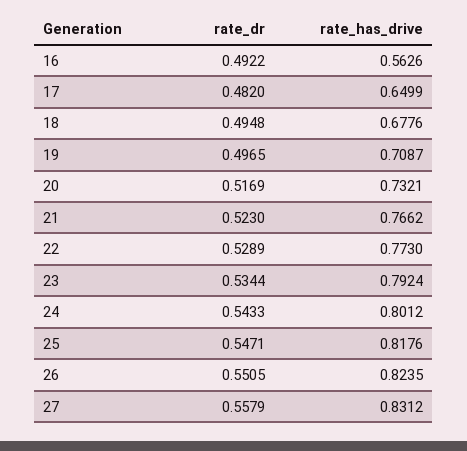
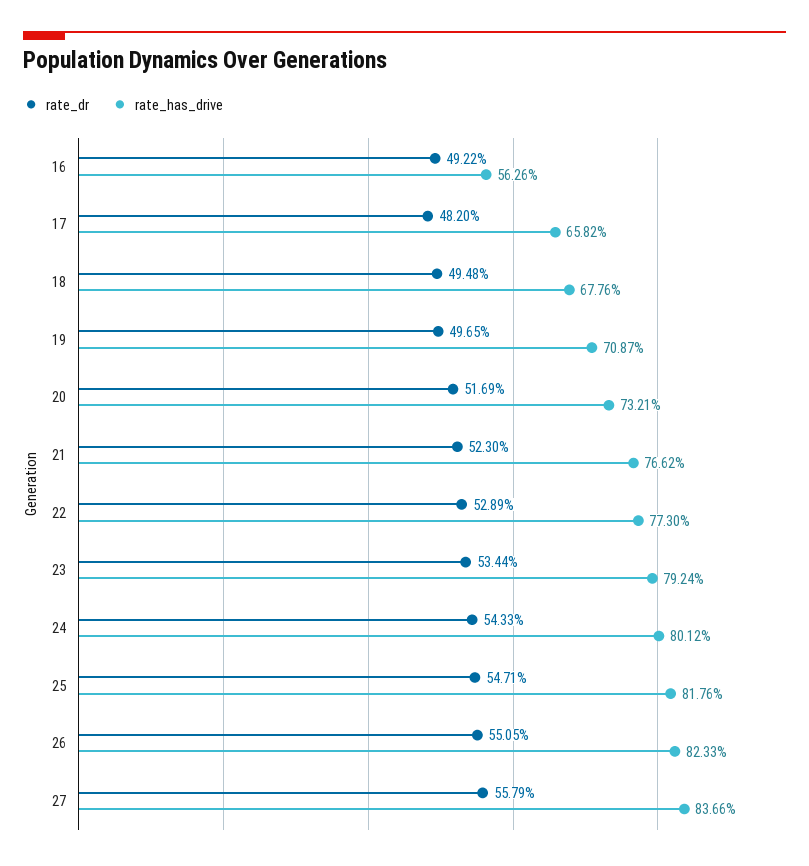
rate_has_drive, 17: 0.6499 -> 0.6582
rate_has_drive, 26: 0.8235 -> 0.8233
rate_has_drive, 27: 0.8312 -> 0.8366

